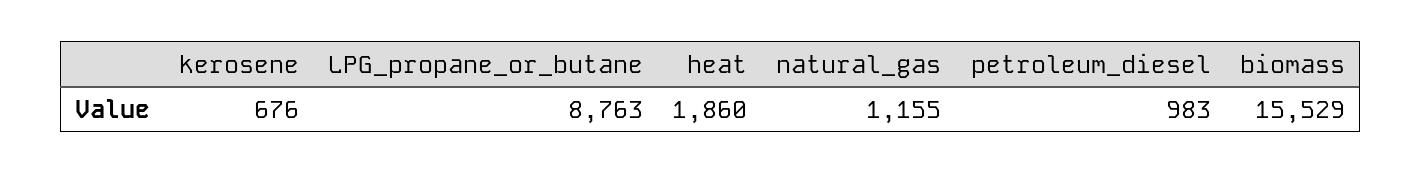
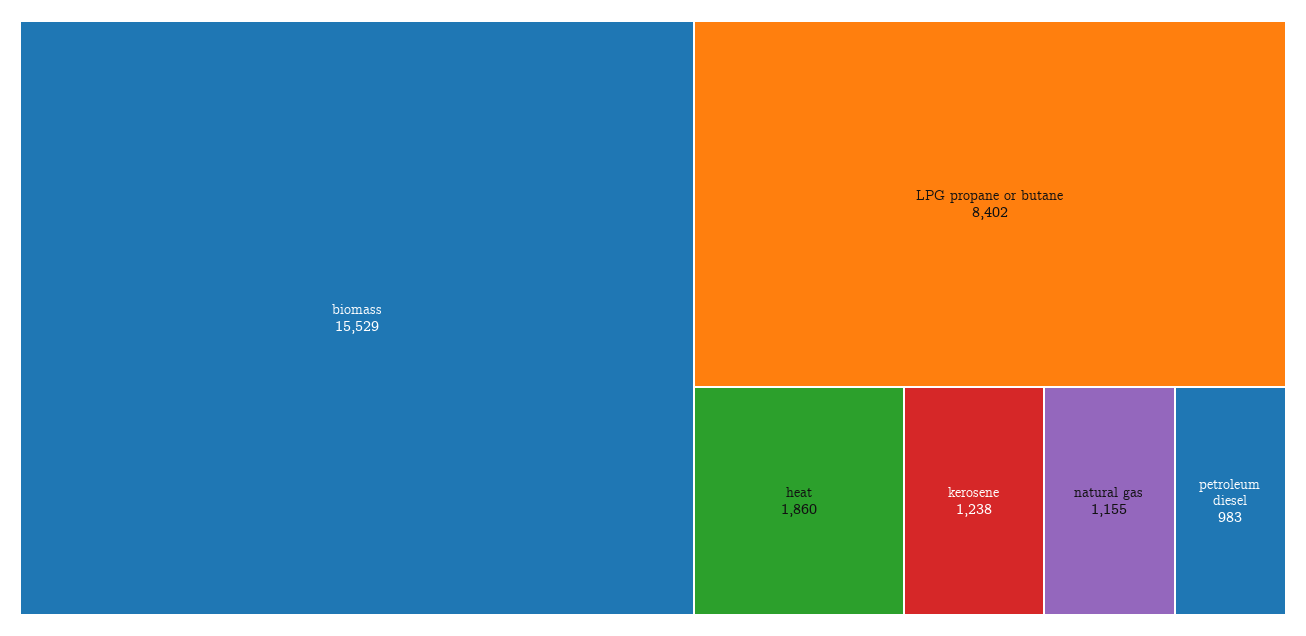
kerosene: 676 -> 1238
LPG_propane_or_butane: 8763 -> 8402

